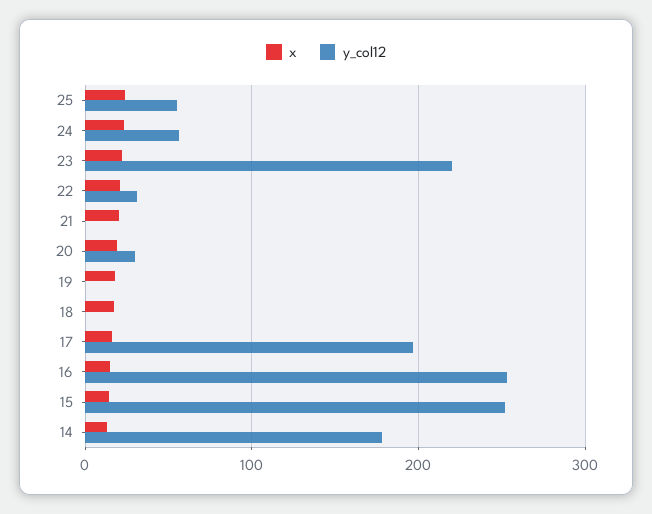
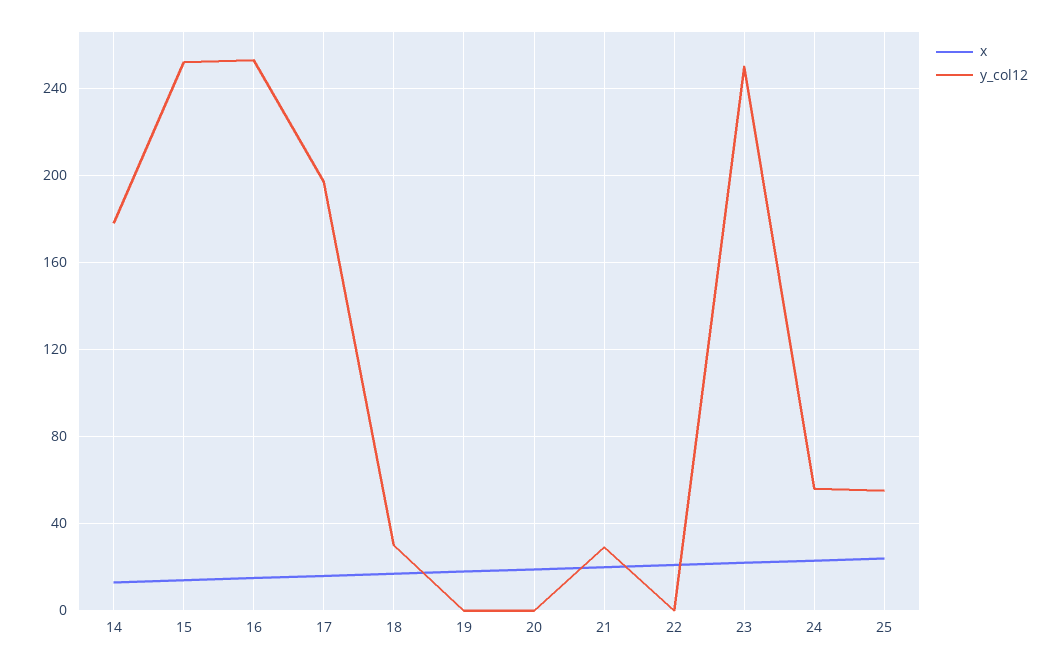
y_col12, 23: 220 -> 250
y_col12, 22: 30 -> 0
y_col12, 21: 0 -> 30
y_col12, 20: 30 -> 0
y_col12, 18: 0 -> 30

